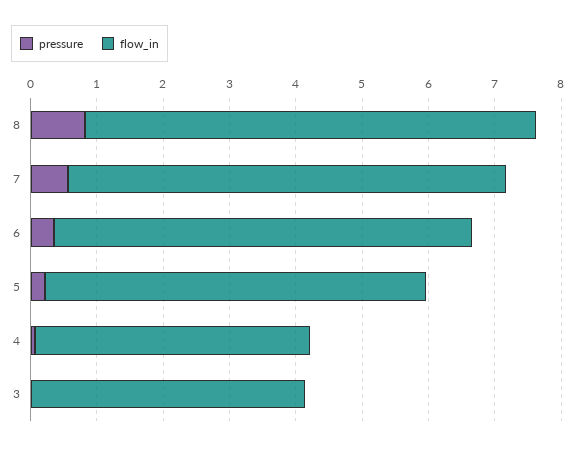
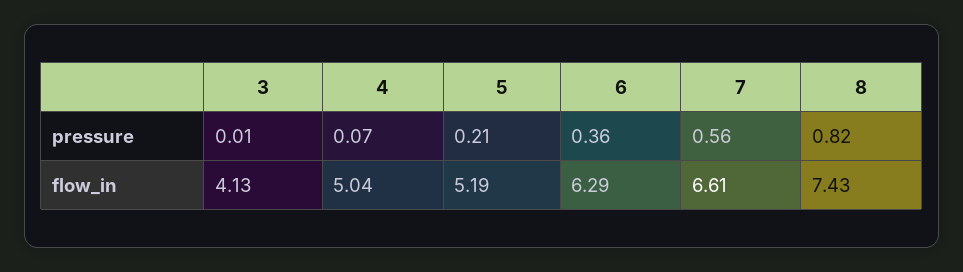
flow_in, 8: 6.8 -> 7.43
flow_in, 5: 5.8 -> 5.19
flow_in, 4: 4.2 -> 5.04

